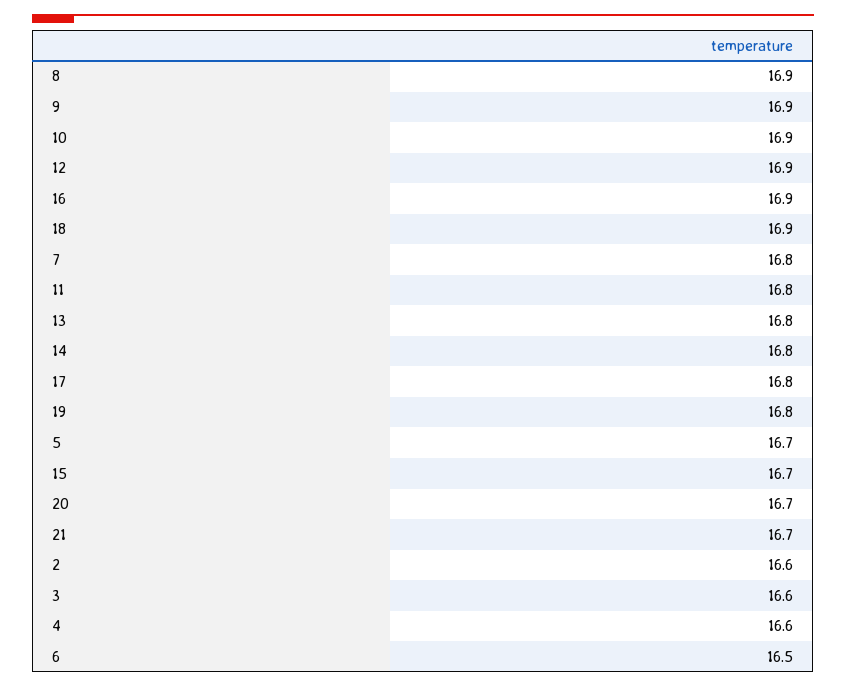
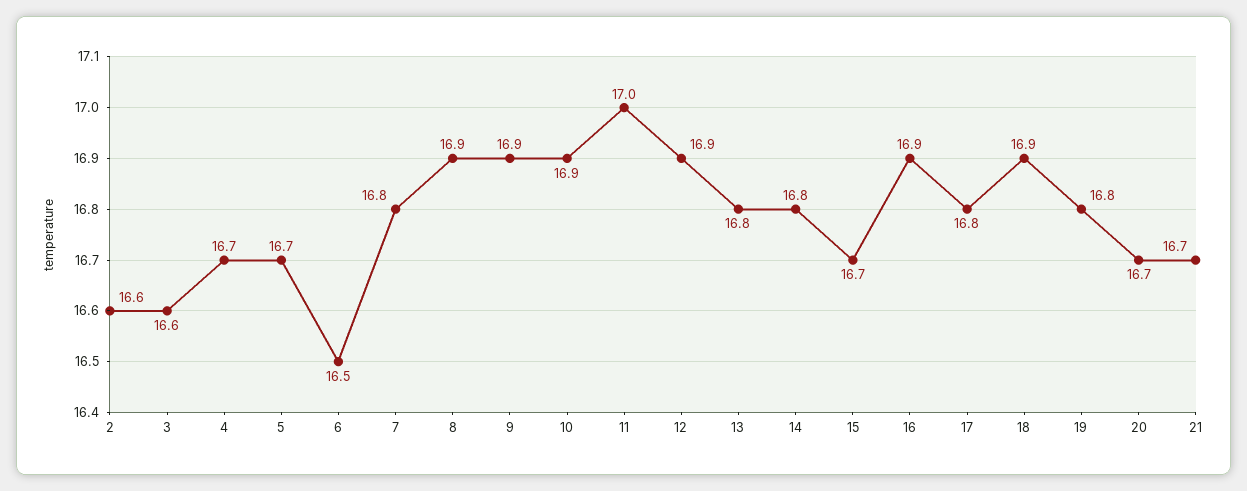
11: 16.8 -> 17
4: 16.6 -> 16.7

